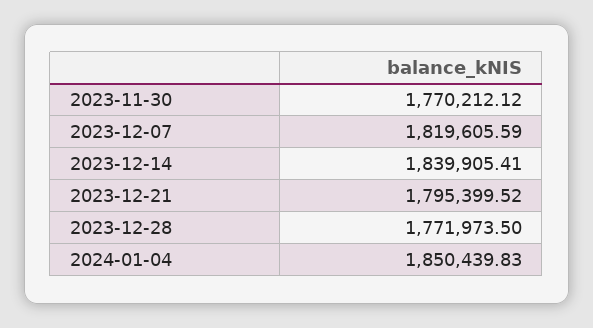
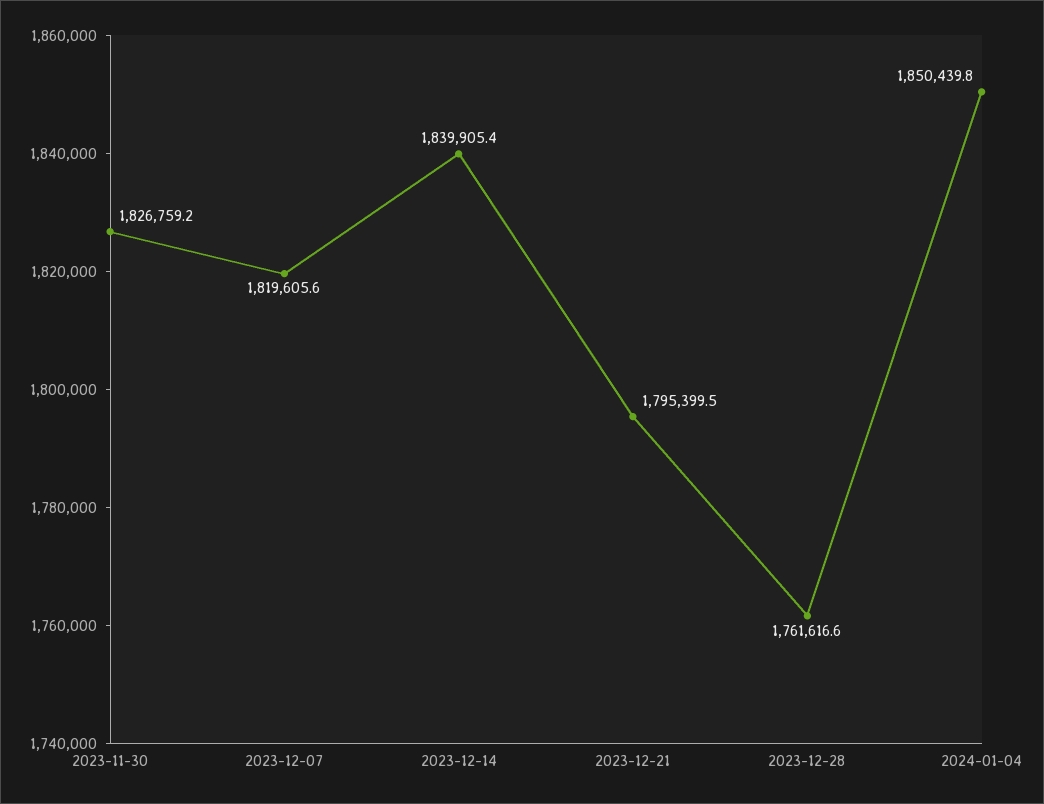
2023-11-30: 1770212.12 -> 1826759.2
2023-12-28: 1771973.5 -> 1761616.6

